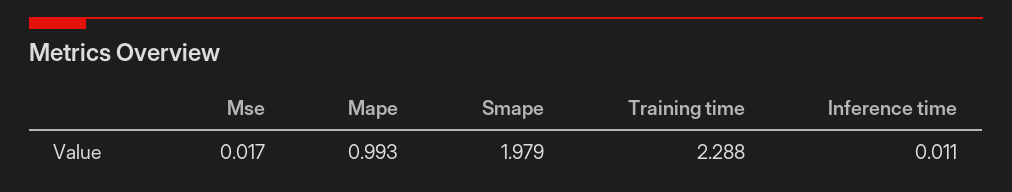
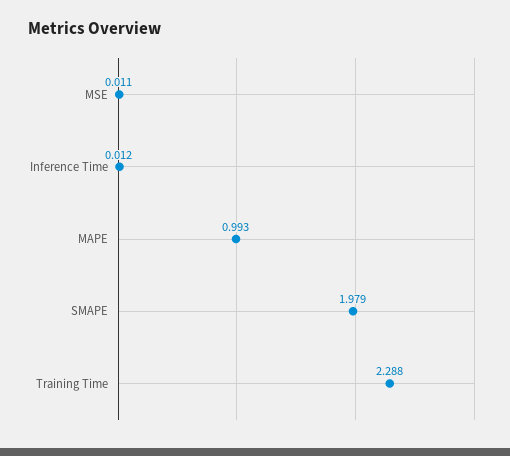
Mse: 0.017 -> 0.011
Inference time: 0.011 -> 0.012

